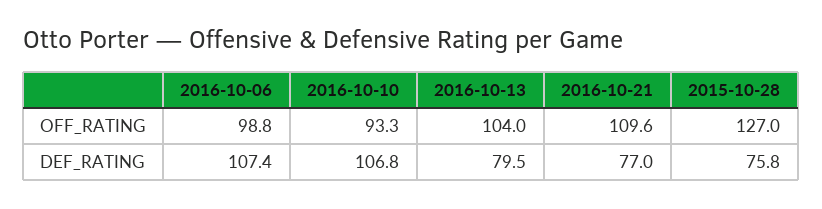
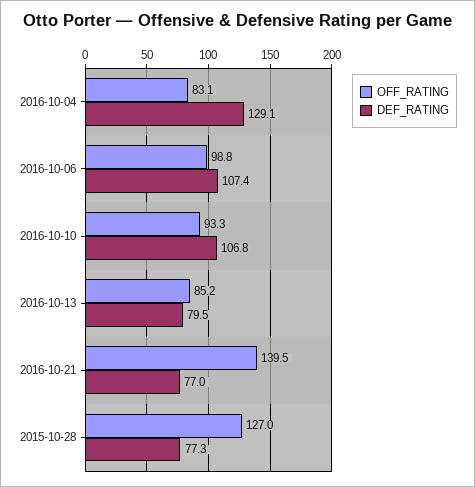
OFF_RATING, 2016-10-13: 104 -> 85.2
OFF_RATING, 2016-10-21: 109.6 -> 139.5
DEF_RATING, 2015-10-28: 75.8 -> 77.3
OFF_RATING, 2016-10-04: none -> 83.1
DEF_RATING, 2016-10-04: none -> 129.1

